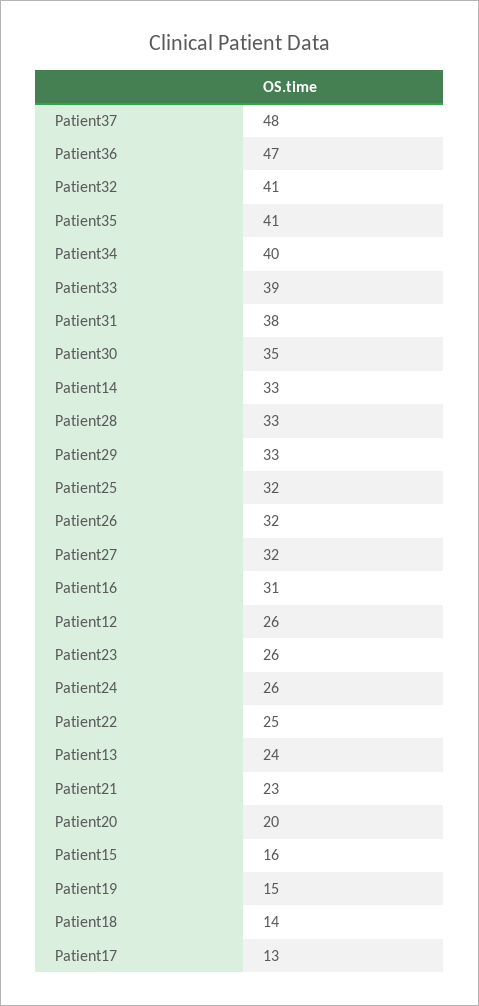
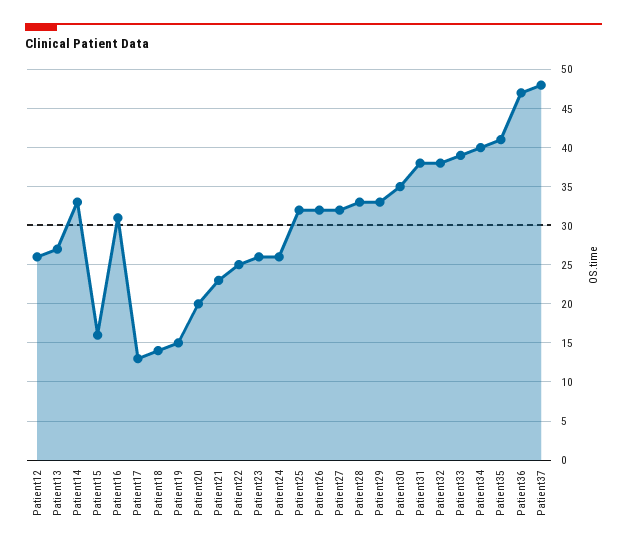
Patient32: 41 -> 38
Patient13: 24 -> 27

